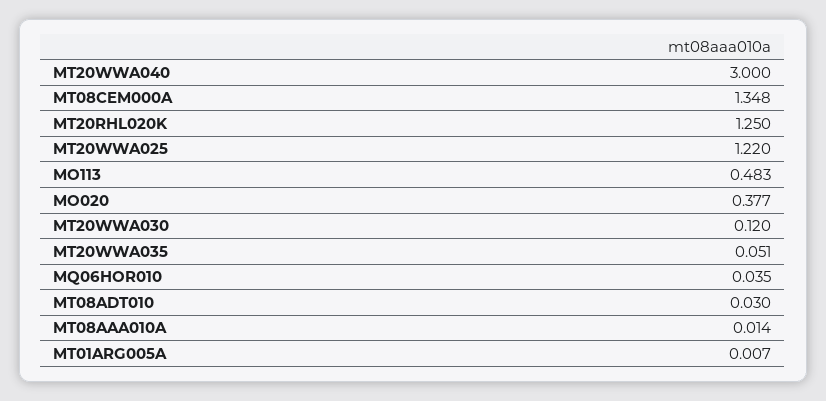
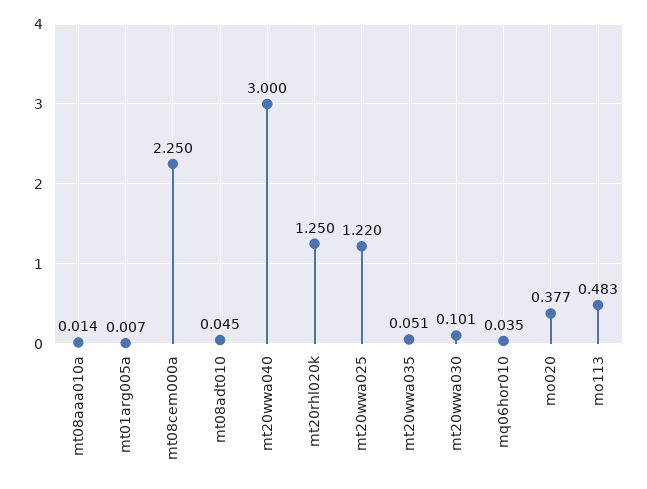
MT08CEM000A: 1.348 -> 2.25
MT20WWA030: 0.12 -> 0.101
MT08ADT010: 0.03 -> 0.045

